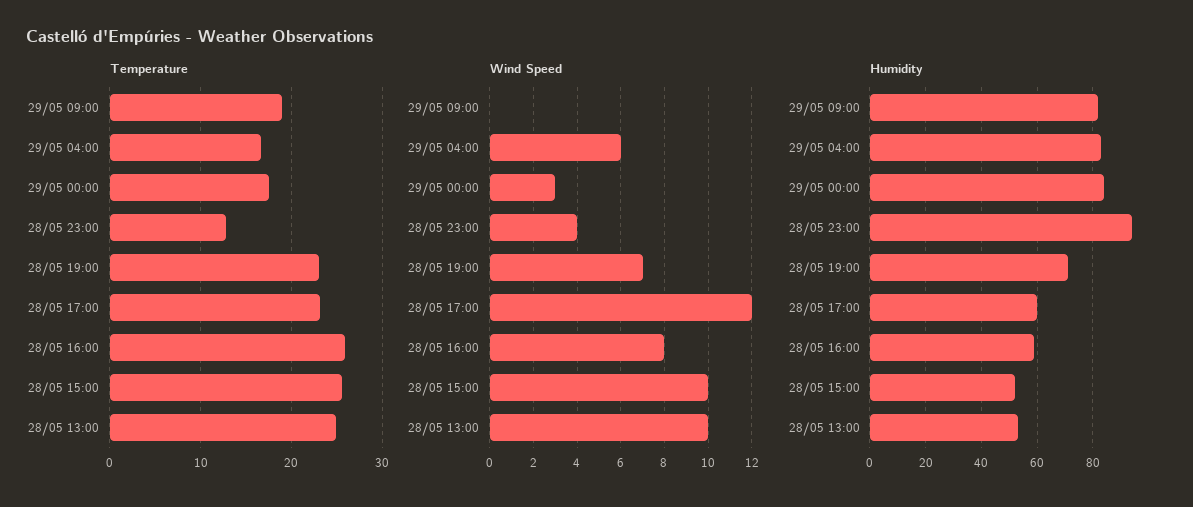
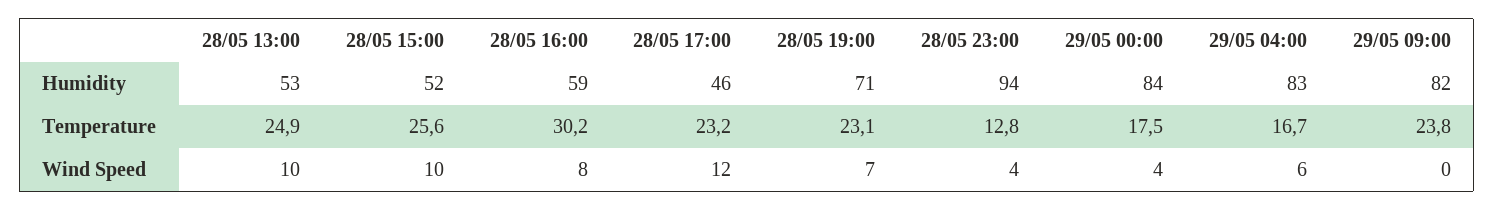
Temperature, 29/05 09:00: 19 -> 23.8
Temperature, 28/05 16:00: 26 -> 30.2
Wind Speed, 29/05 00:00: 3 -> 4
Humidity, 28/05 17:00: 60 -> 46

